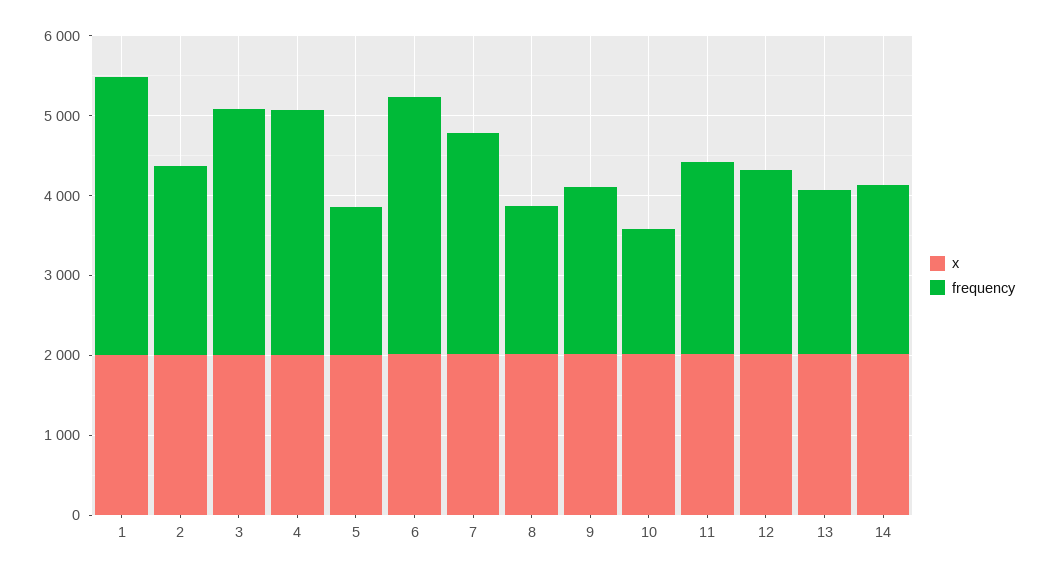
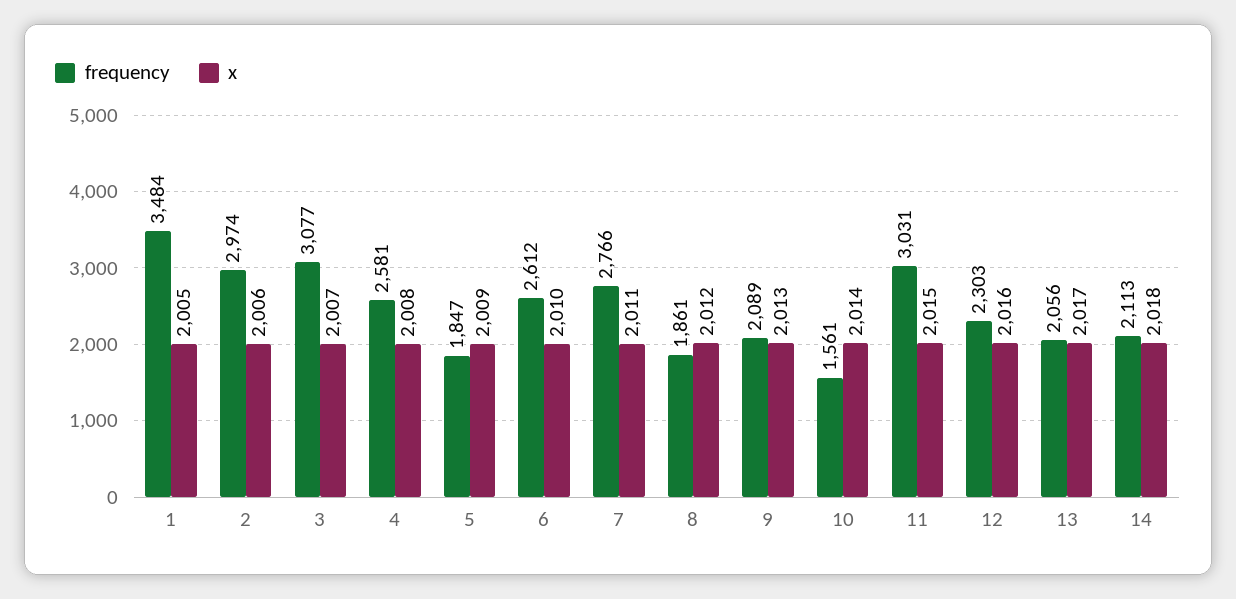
frequency, 2: 2400 -> 2974
frequency, 4: 3000 -> 2581
frequency, 6: 3200 -> 2612
frequency, 11: 2400 -> 3031

